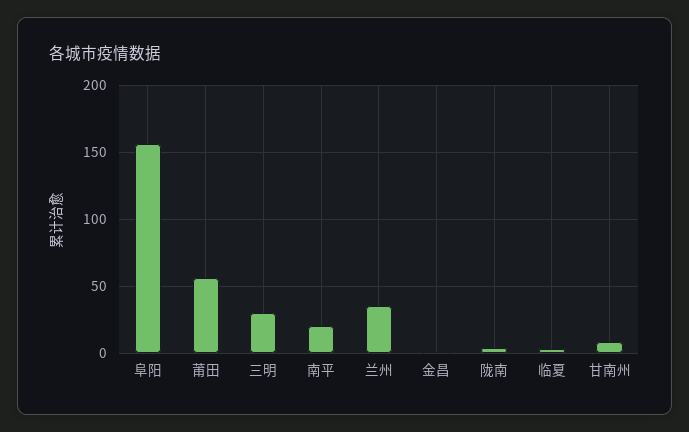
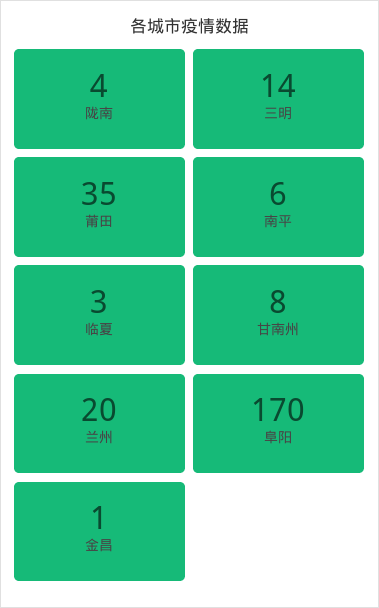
阜阳: 155 -> 170
莆田: 55 -> 35
三明: 30 -> 14
南平: 20 -> 6
兰州: 35 -> 20

